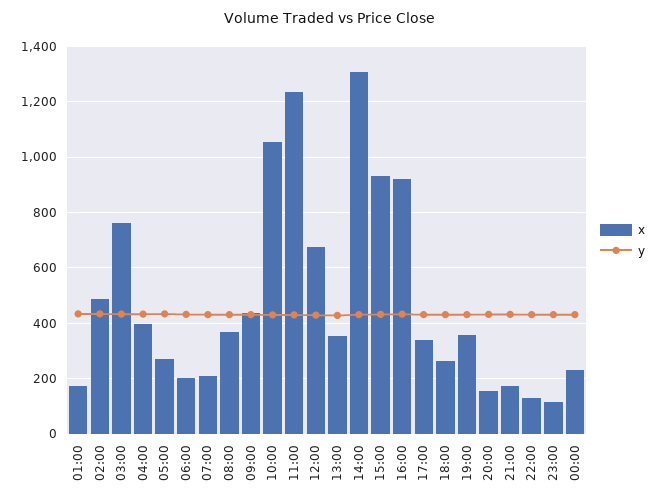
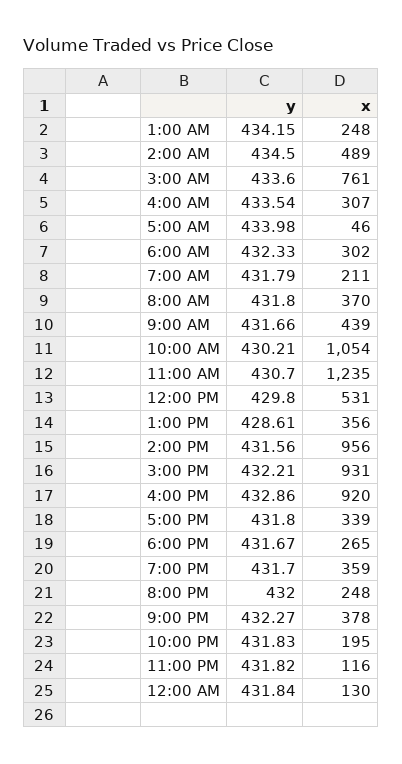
x, 01:00: 175 -> 248
x, 04:00: 400 -> 307
x, 05:00: 275 -> 46
x, 06:00: 200 -> 302
x, 12:00: 675 -> 531
x, 14:00: 1300 -> 956
x, 20:00: 150 -> 248
x, 21:00: 175 -> 378
x, 22:00: 125 -> 195
x, 00:00: 225 -> 130

